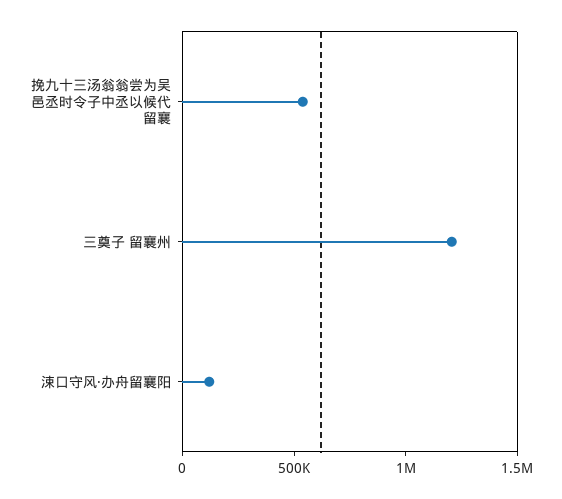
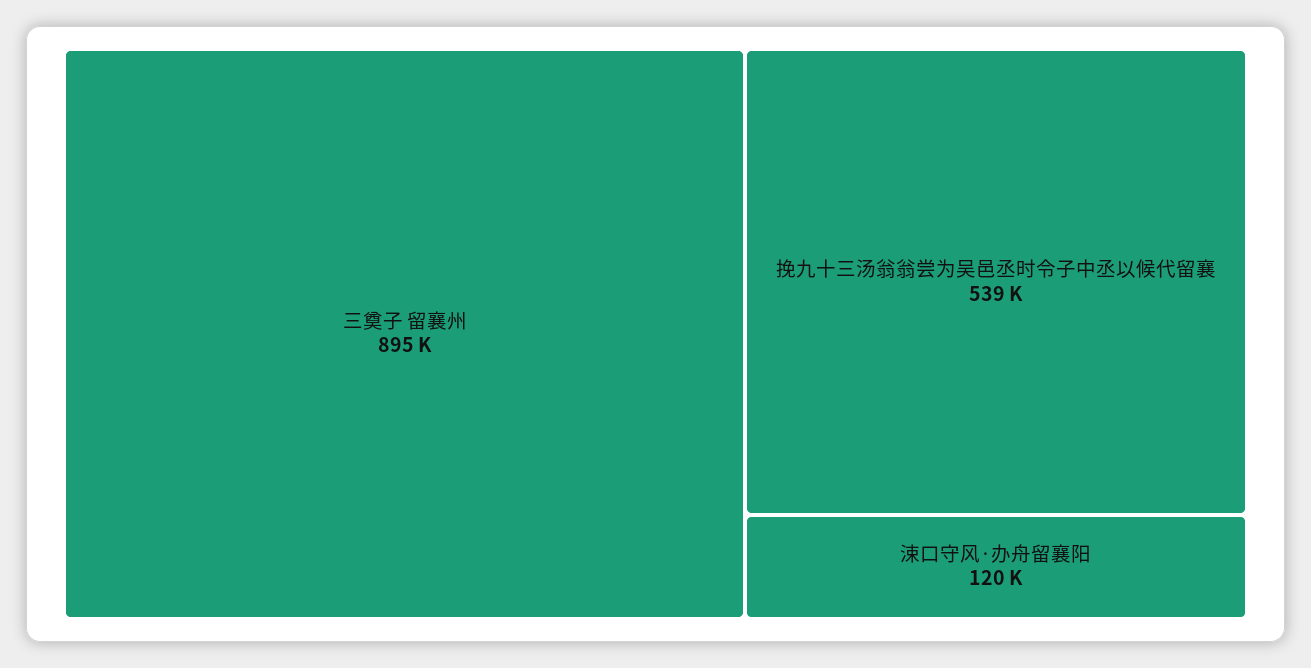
三奠子 留襄州: 1200000 -> 895000

